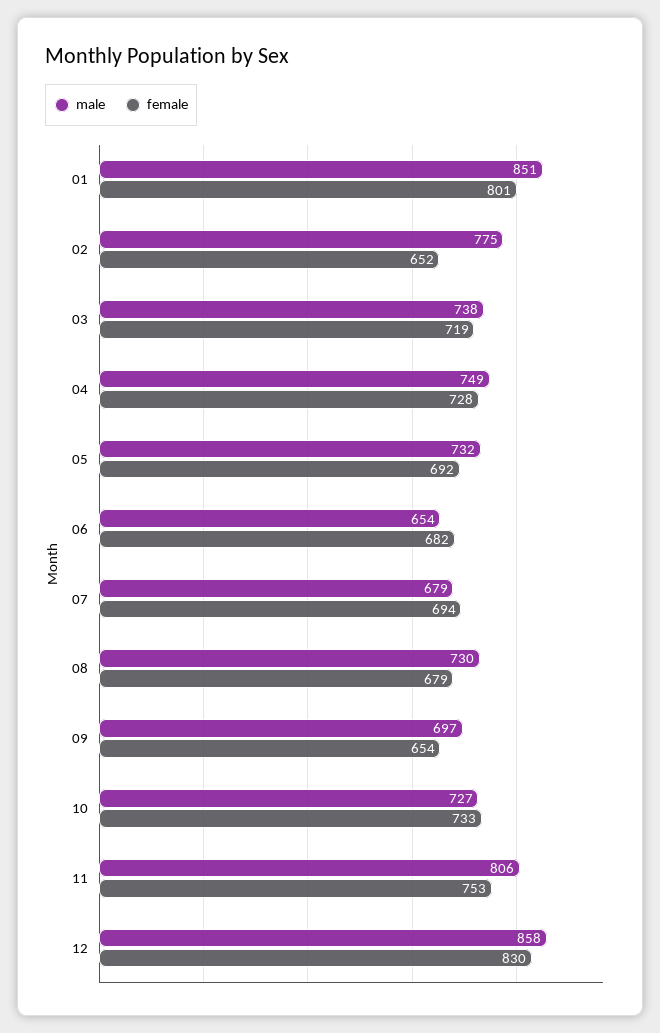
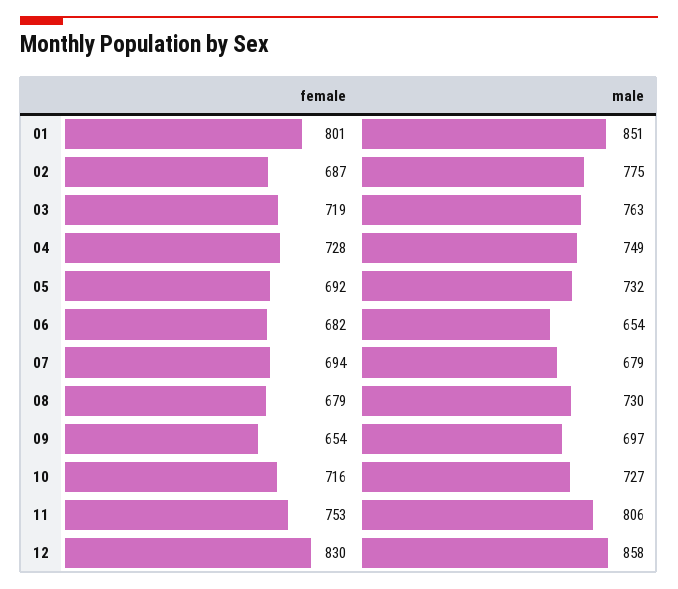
female, 02: 652 -> 687
male, 03: 738 -> 763
female, 10: 733 -> 716

